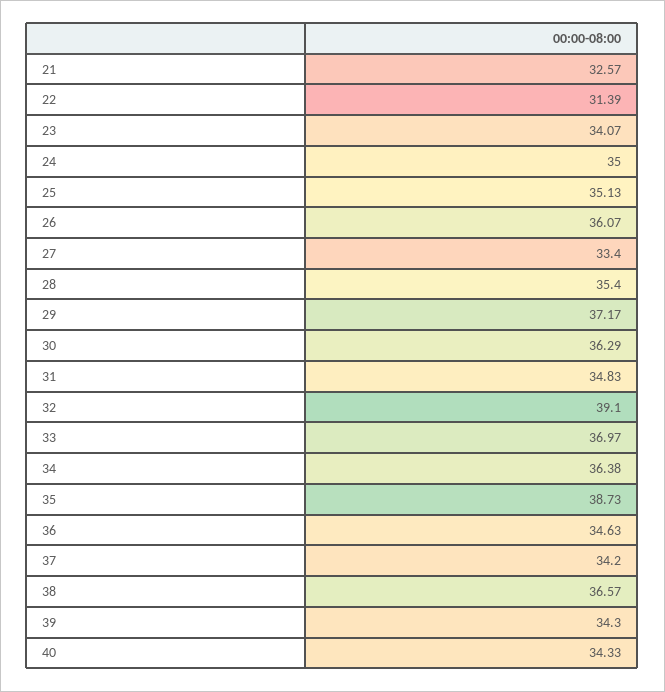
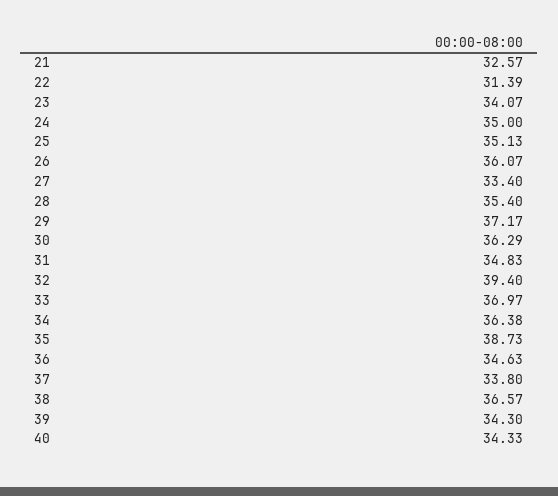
32: 39.1 -> 39.4
37: 34.2 -> 33.8

